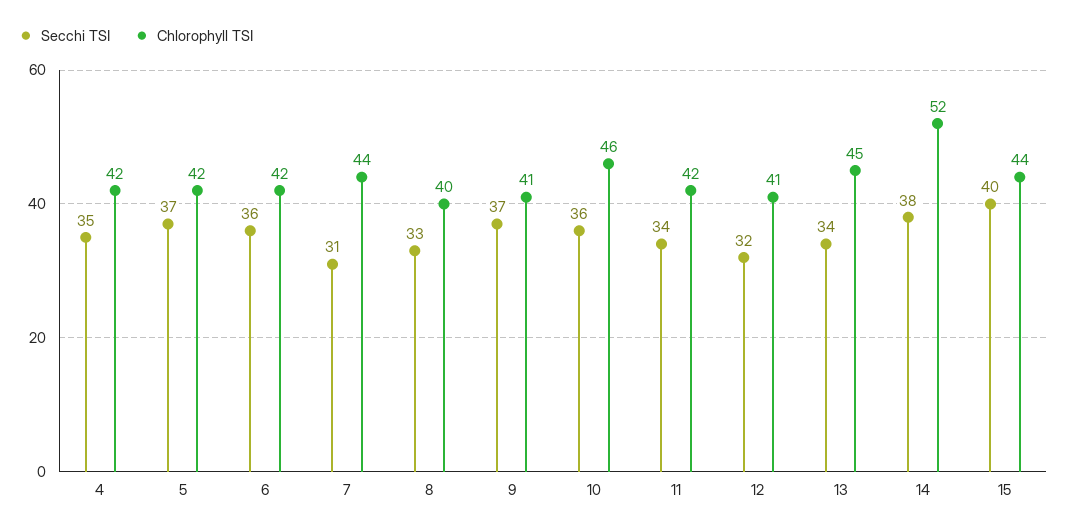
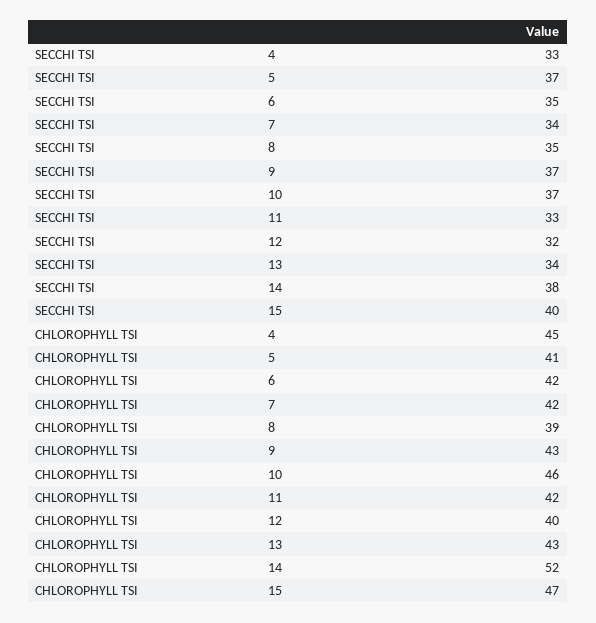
Secchi TSI, 4: 35 -> 33
Chlorophyll TSI, 4: 42 -> 45
Chlorophyll TSI, 5: 42 -> 41
Secchi TSI, 6: 36 -> 35
Secchi TSI, 7: 31 -> 34
Chlorophyll TSI, 7: 44 -> 42
Secchi TSI, 8: 33 -> 35
Chlorophyll TSI, 8: 40 -> 39
Chlorophyll TSI, 9: 41 -> 43
Secchi TSI, 10: 36 -> 37
Secchi TSI, 11: 34 -> 33
Chlorophyll TSI, 12: 41 -> 40
Chlorophyll TSI, 13: 45 -> 43
Chlorophyll TSI, 15: 44 -> 47

